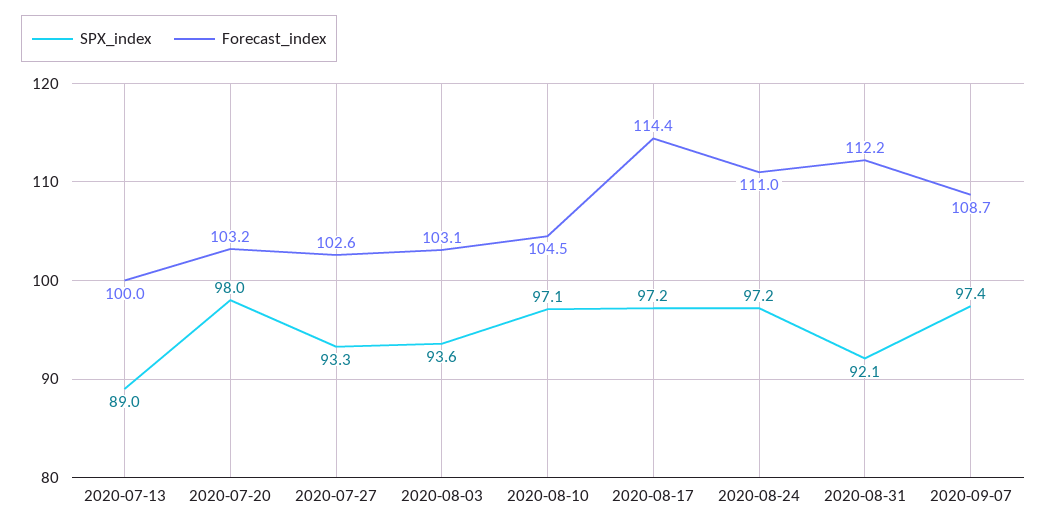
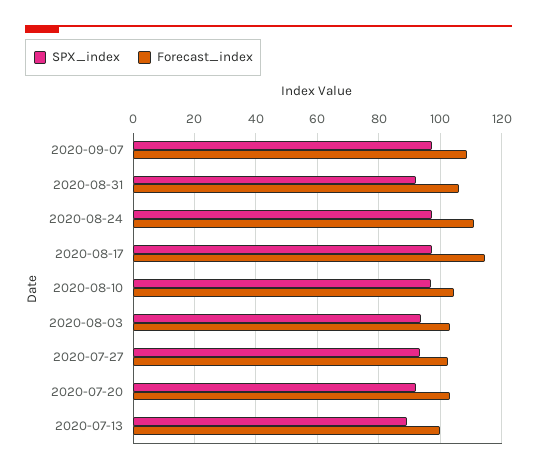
SPX_index, 2020-07-20: 98 -> 92
Forecast_index, 2020-08-31: 112.2 -> 106

